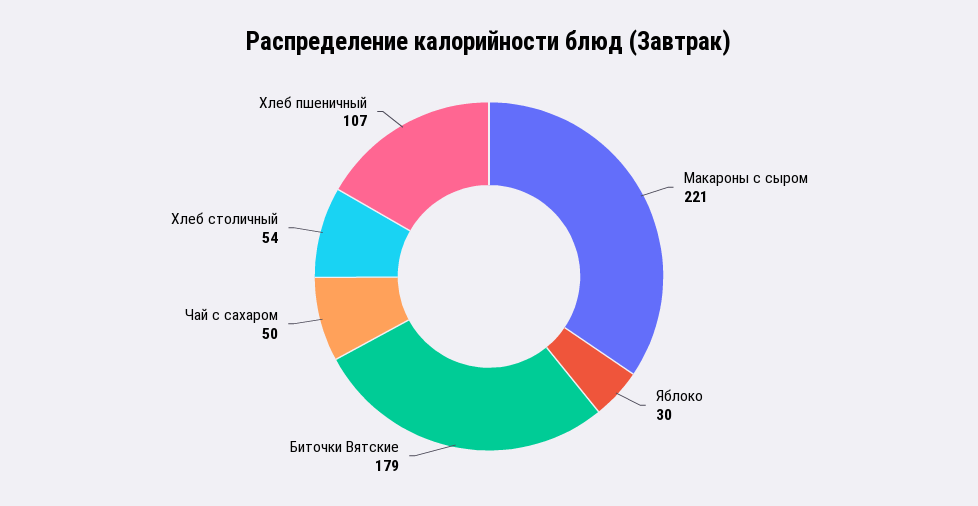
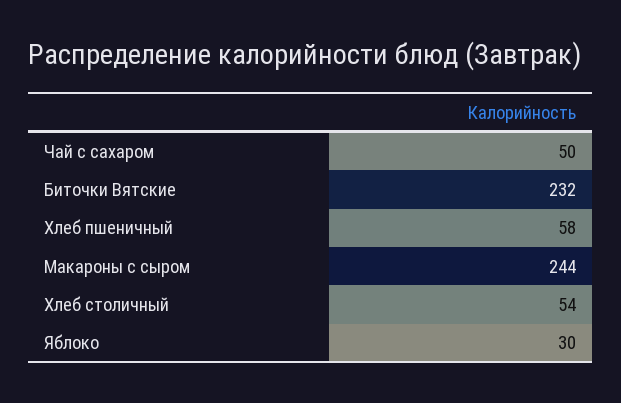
Макароны с сыром: 221 -> 244
Биточки Вятские: 179 -> 232
Хлеб пшеничный: 107 -> 58

